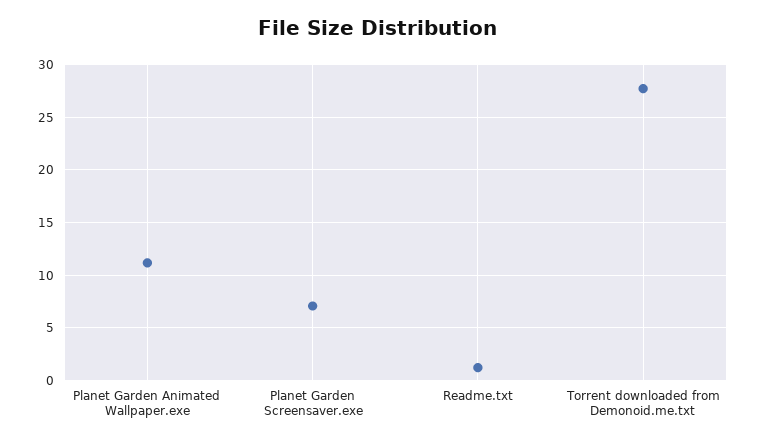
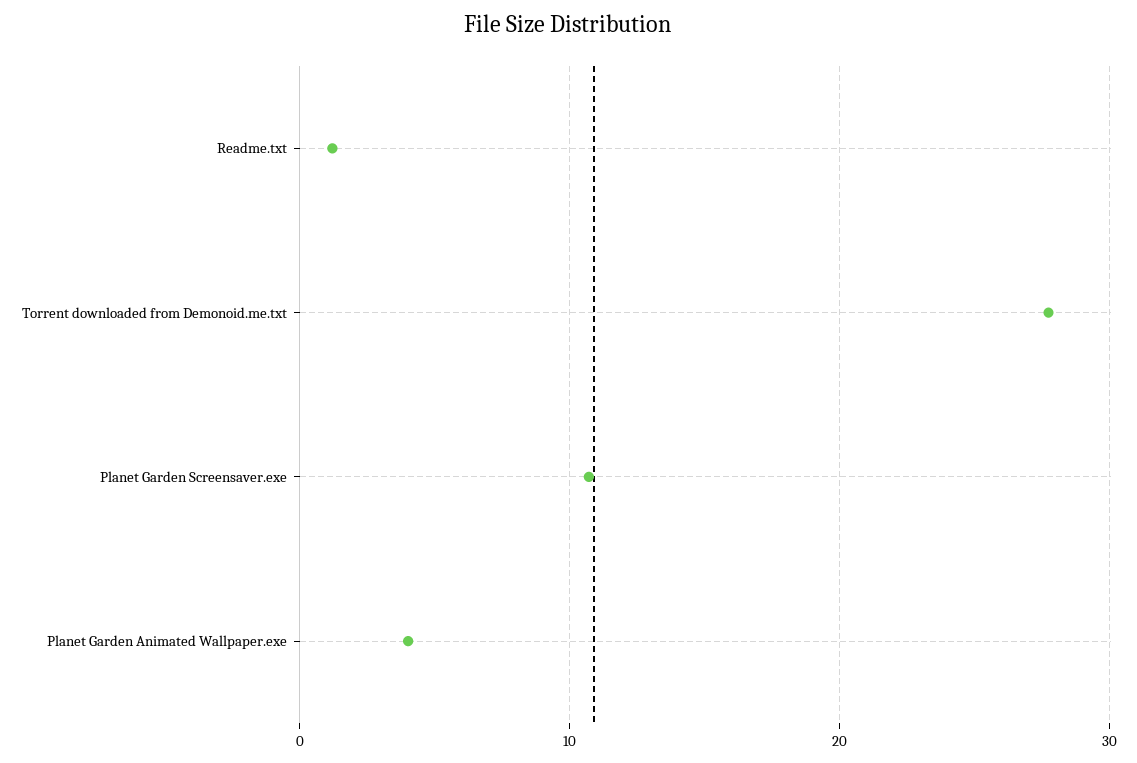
Planet Garden Animated Wallpaper.exe: 11 -> 4
Planet Garden Screensaver.exe: 7 -> 11

